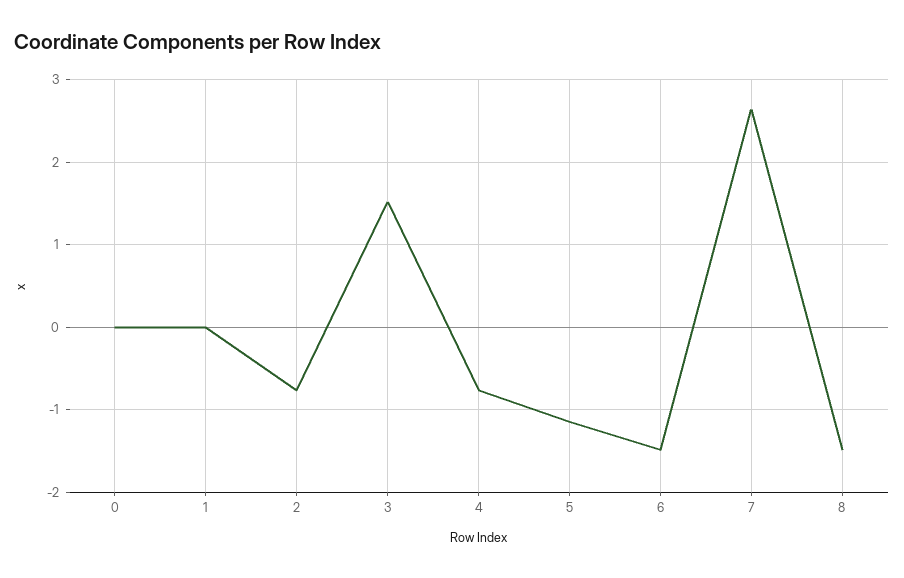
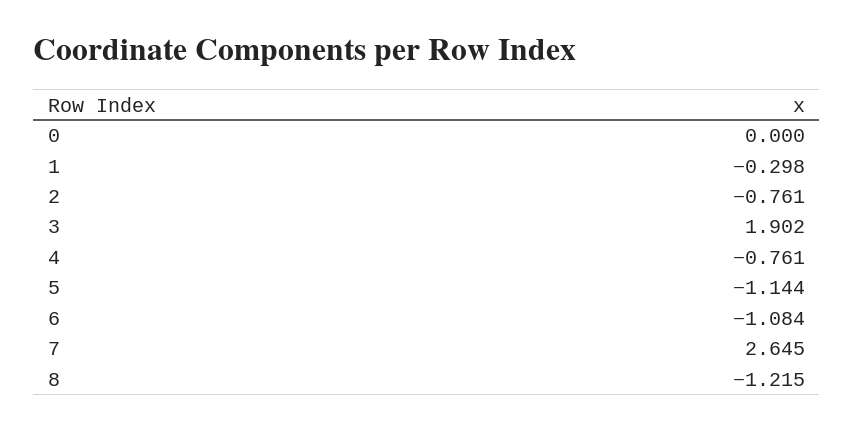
1: 0 -> -0.298
3: 1.5 -> 1.902
6: -1.5 -> -1.084
8: -1.5 -> -1.215

